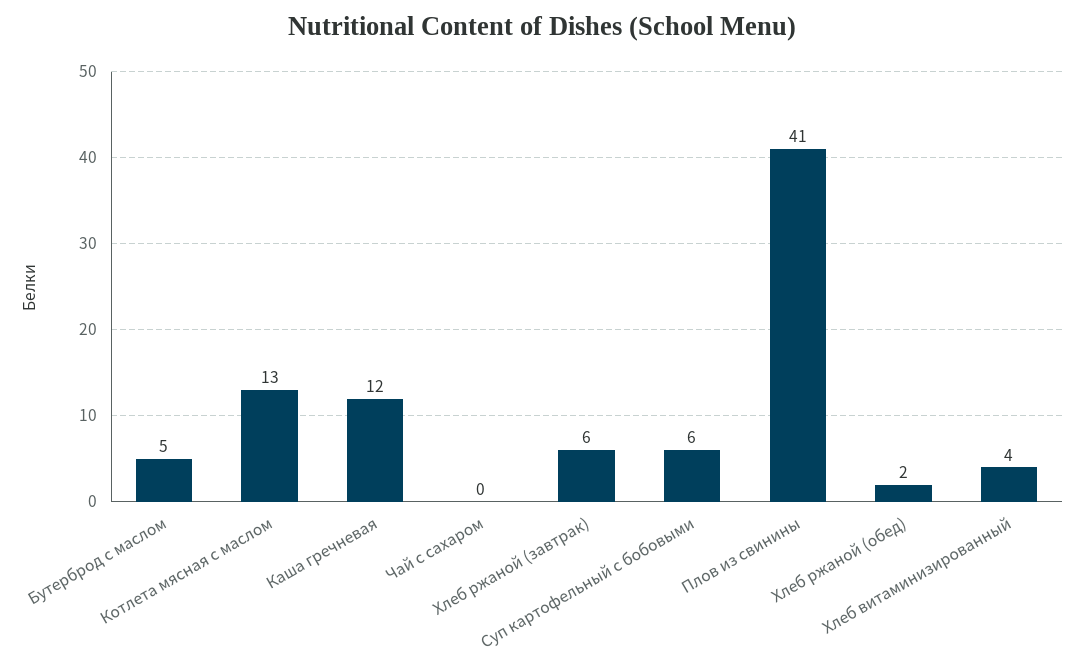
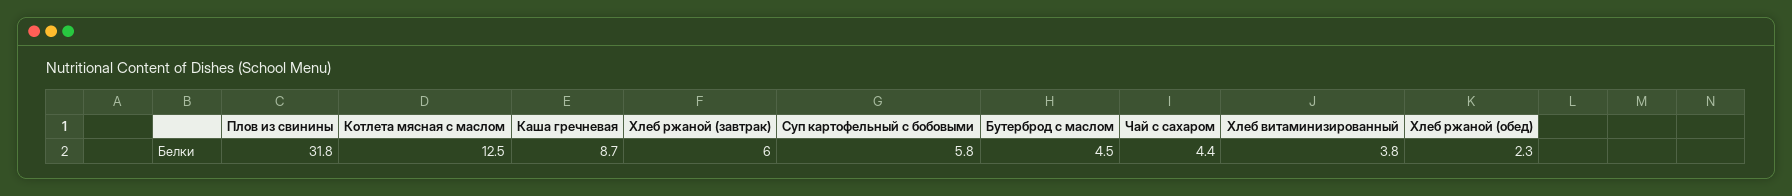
Каша гречневая: 12 -> 8.7
Чай с сахаром: 0 -> 4.4
Плов из свинины: 41 -> 31.8

